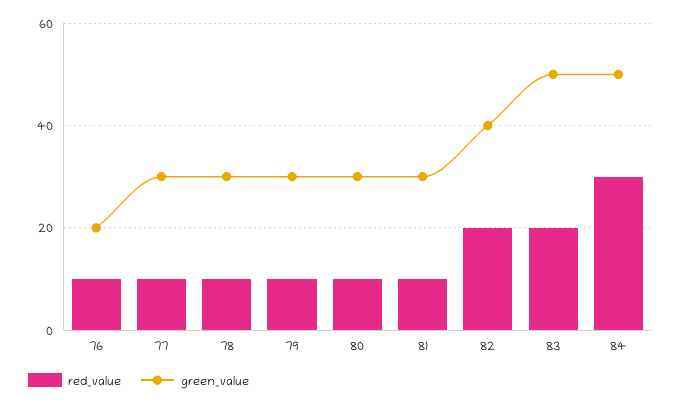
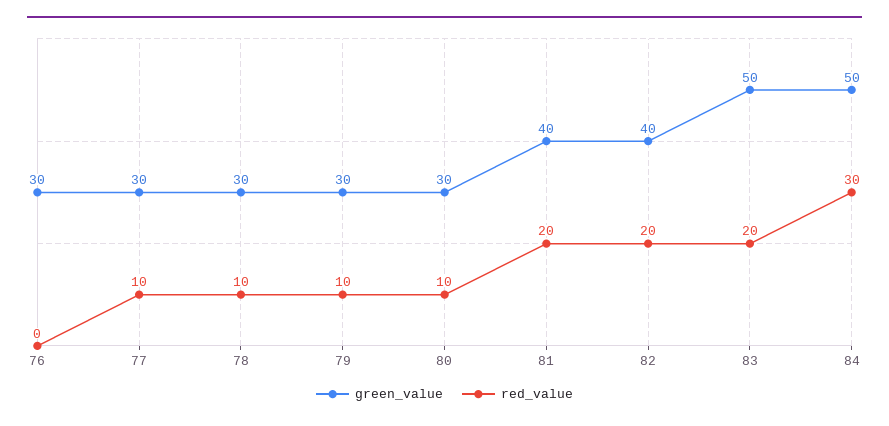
red_value, 76: 10 -> 0
green_value, 76: 20 -> 30
red_value, 81: 10 -> 20
green_value, 81: 30 -> 40

